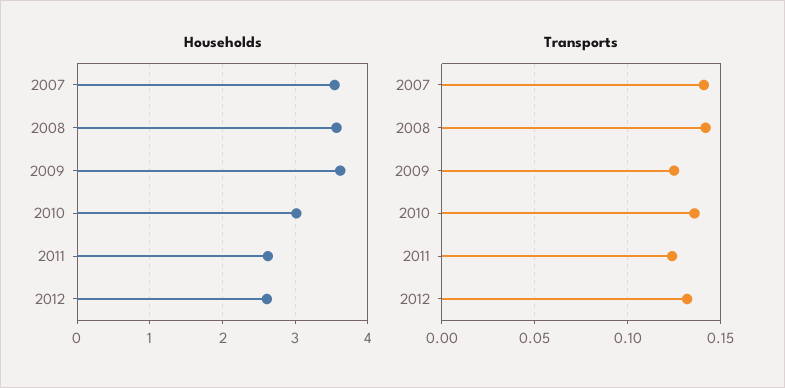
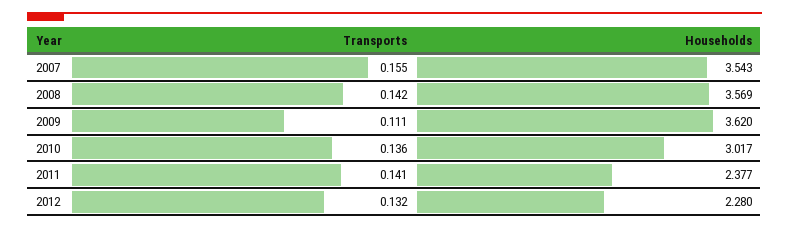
Households, 2011: 2.6 -> 2.377
Households, 2012: 2.6 -> 2.28
Transports, 2007: 0.14 -> 0.155
Transports, 2009: 0.125 -> 0.111
Transports, 2011: 0.125 -> 0.141

